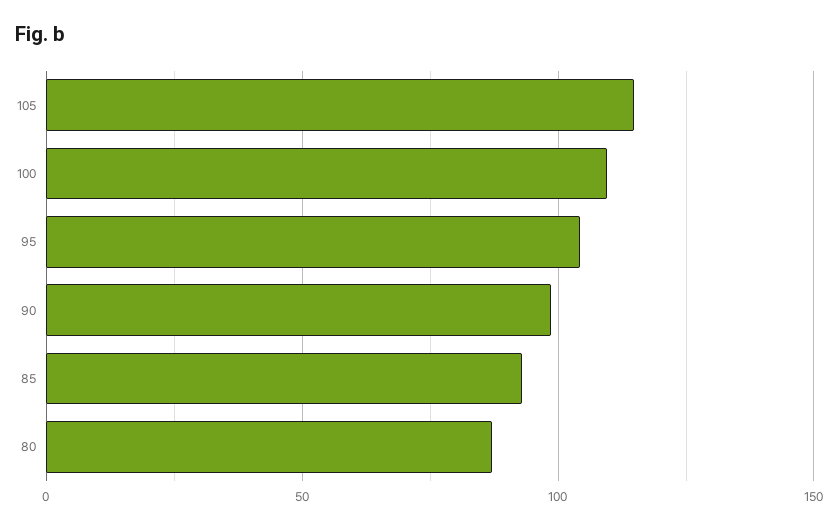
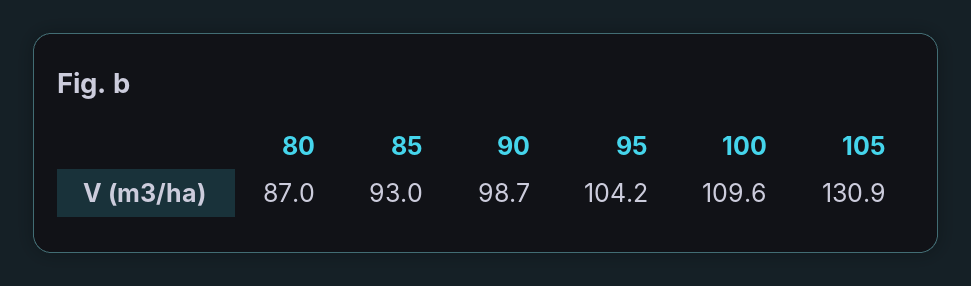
105: 115 -> 130.9

